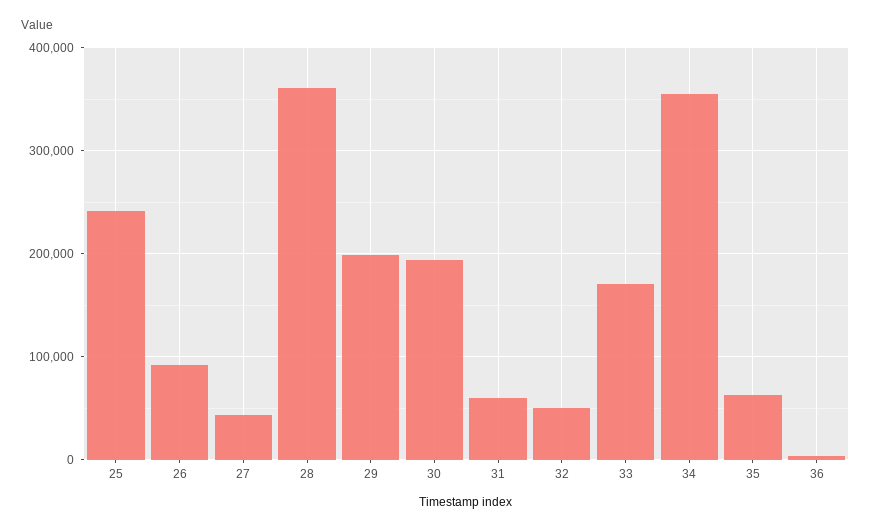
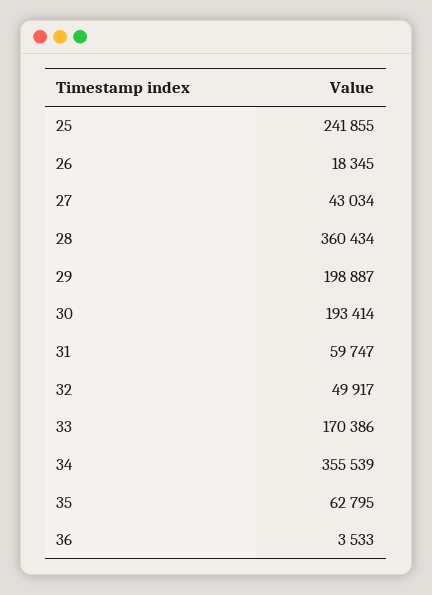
26: 90000 -> 18345

